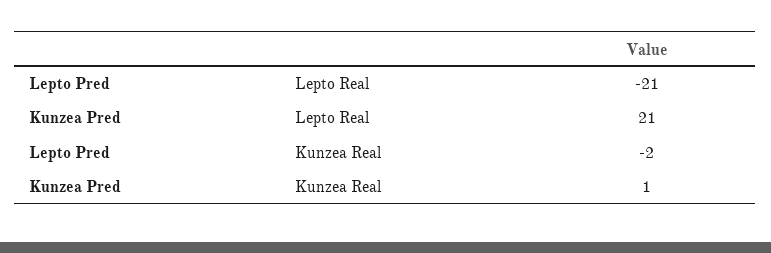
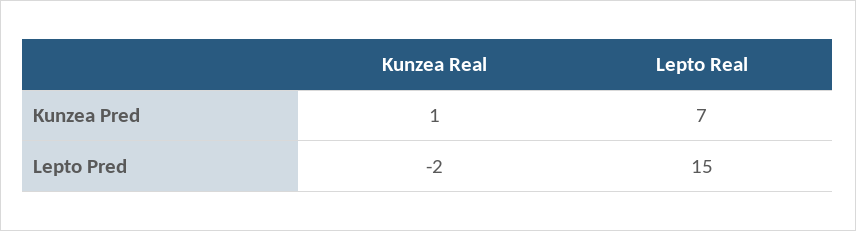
Lepto Pred, Lepto Real: -21 -> 15
Kunzea Pred, Lepto Real: 21 -> 7

